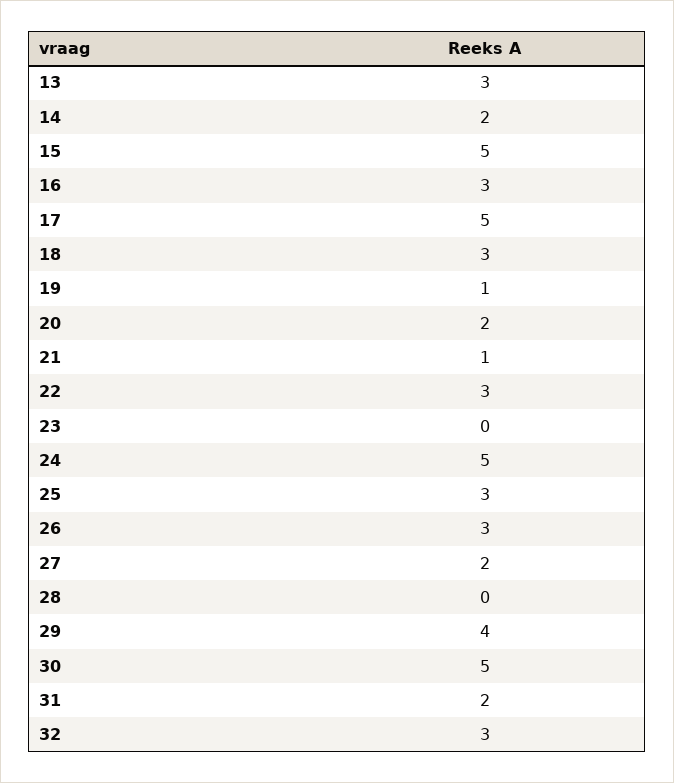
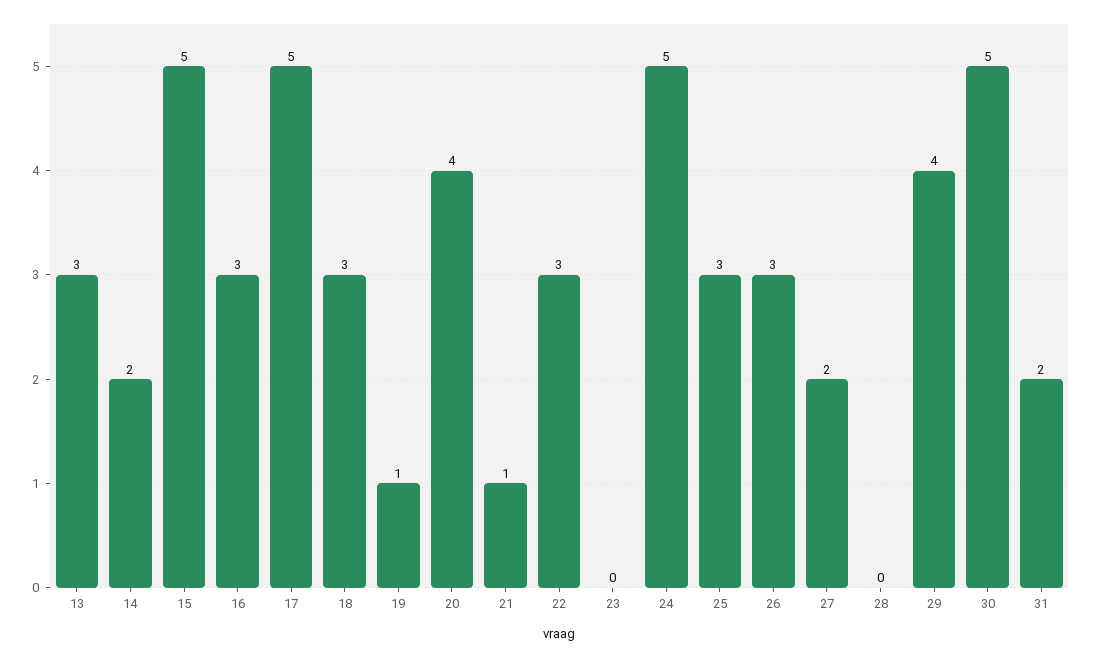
20: 2 -> 4
32: 3 -> none

